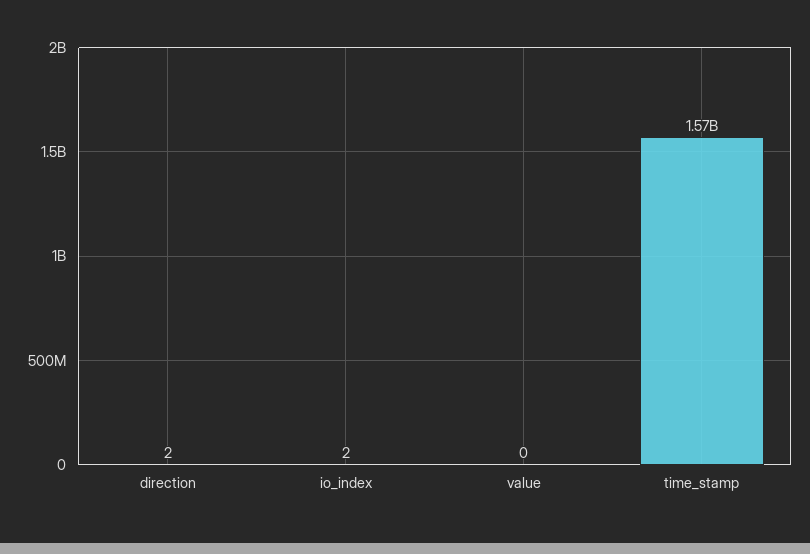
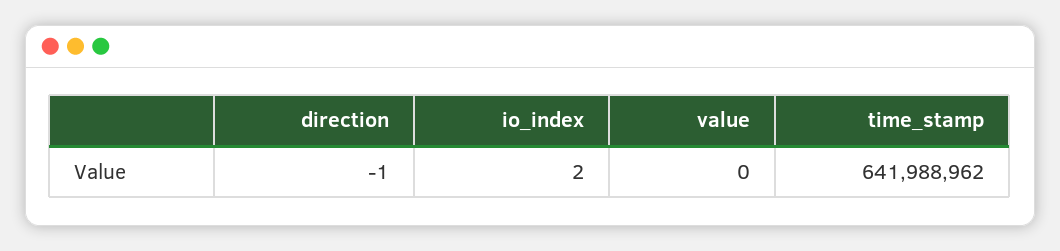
direction: 2 -> -1
time_stamp: 1570000000 -> 641988962

